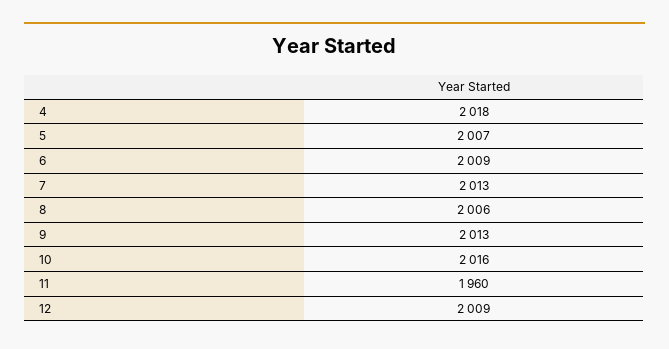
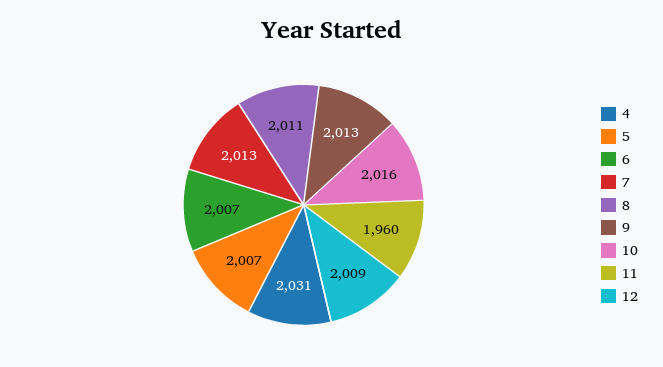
4: 2018 -> 2031
6: 2009 -> 2007
8: 2006 -> 2011

